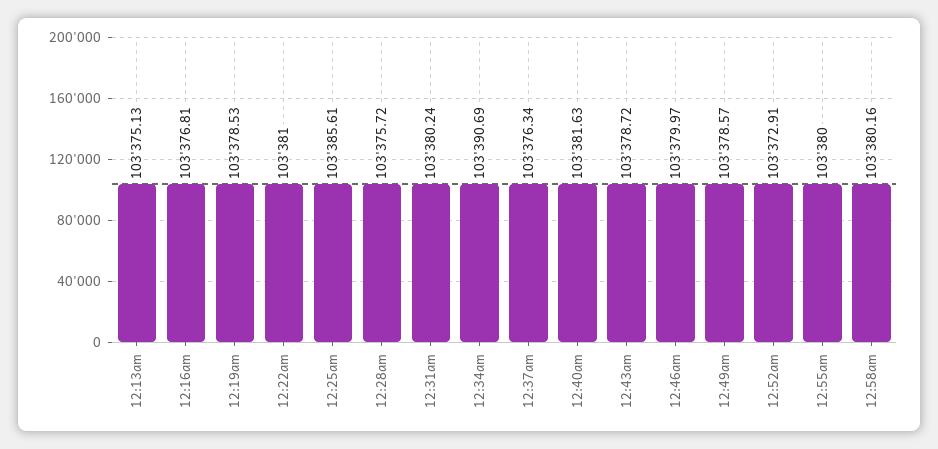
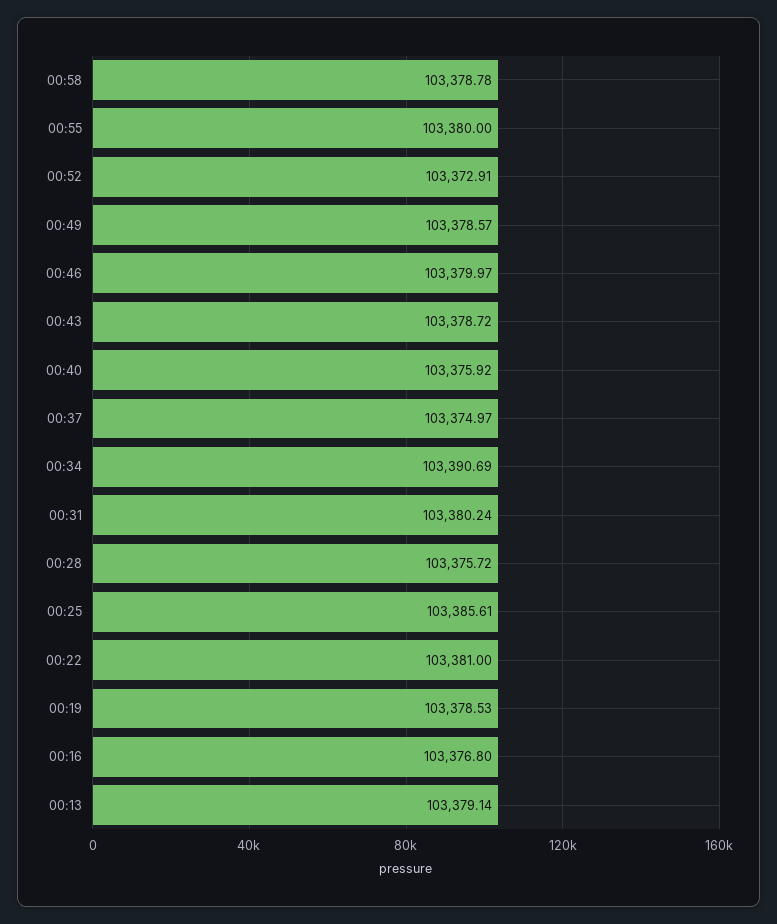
12:13am: 103375.13 -> 103379.14
12:16am: 103376.81 -> 103376.8
12:37am: 103376.34 -> 103374.97
12:40am: 103381.63 -> 103375.92
12:58am: 103380.16 -> 103378.78

